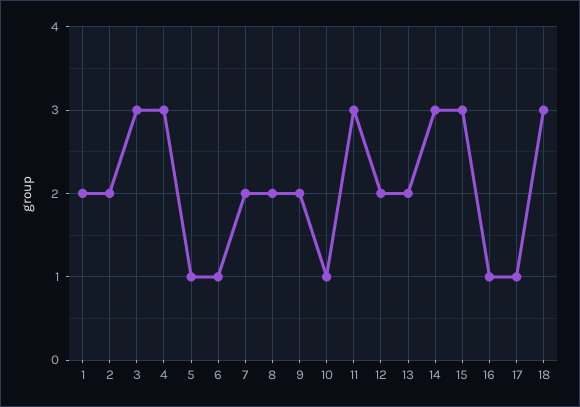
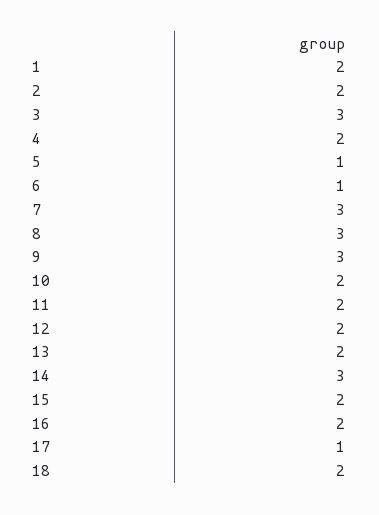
4: 3 -> 2
7: 2 -> 3
8: 2 -> 3
9: 2 -> 3
10: 1 -> 2
11: 3 -> 2
15: 3 -> 2
16: 1 -> 2
18: 3 -> 2

